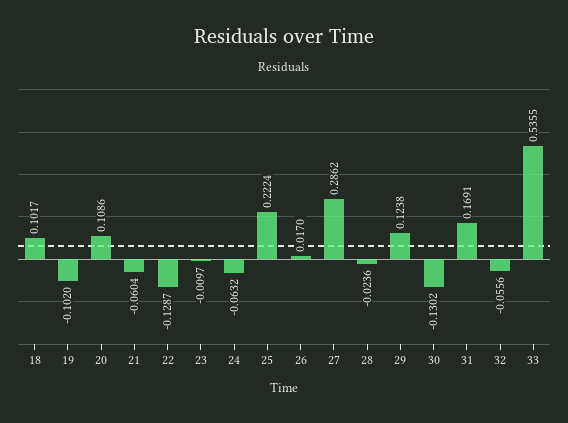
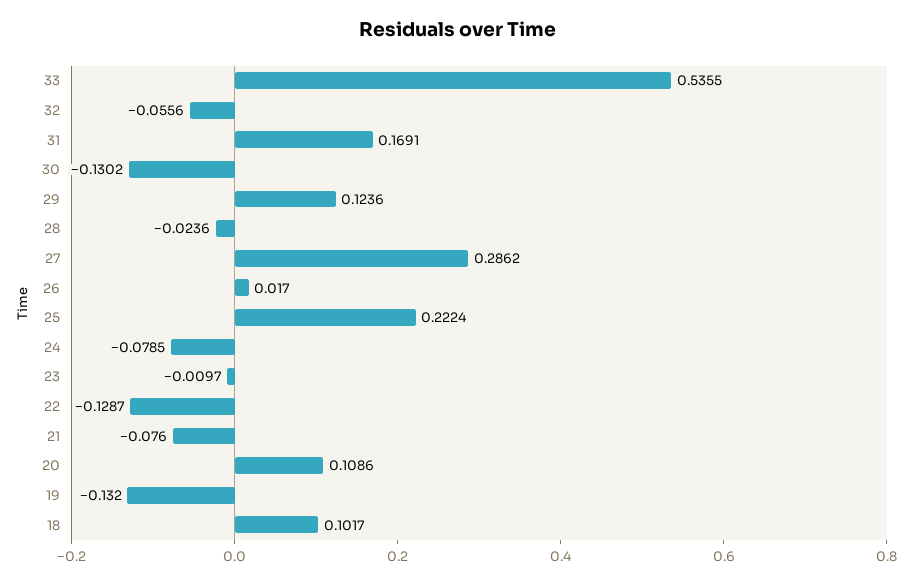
19: -0.102 -> -0.132
21: -0.0604 -> -0.076
24: -0.0632 -> -0.0785
29: 0.1238 -> 0.1236

